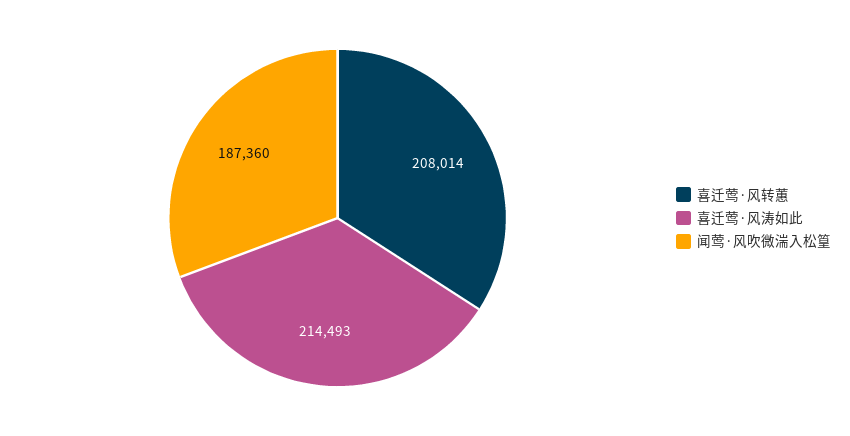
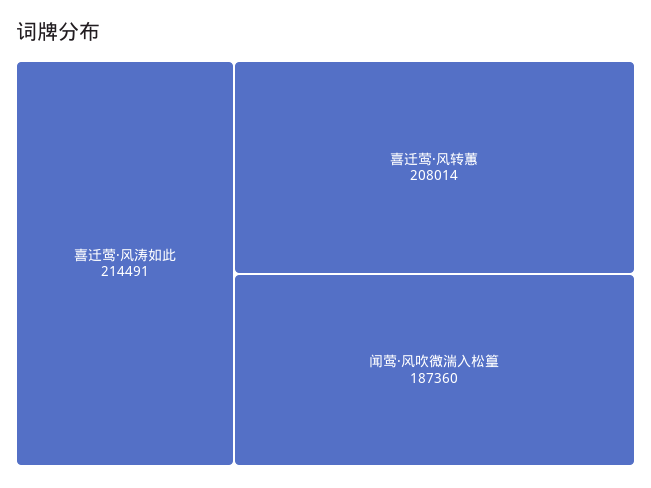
喜迁莺·风涛如此: 214493 -> 214491

